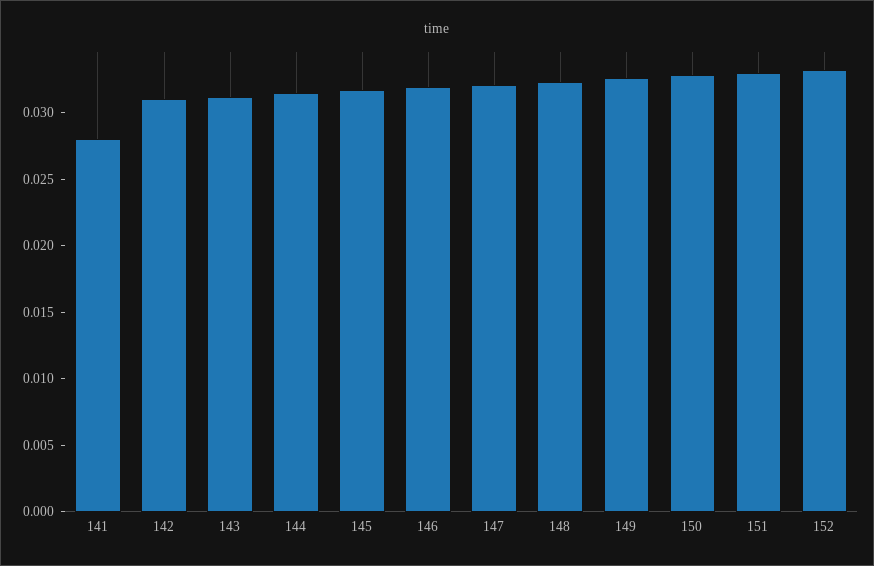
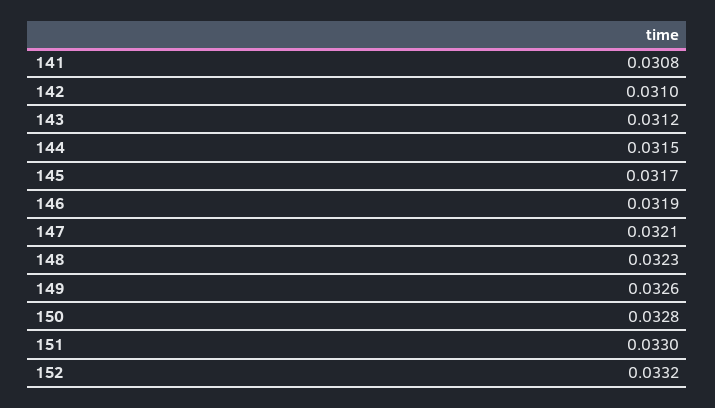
141: 0.028 -> 0.0308

